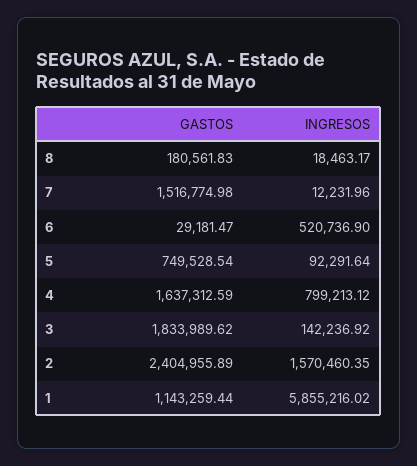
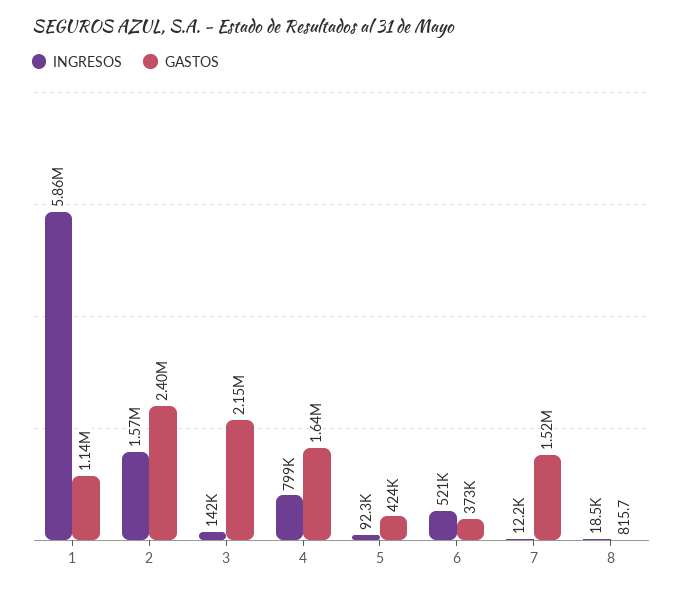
GASTOS, 8: 180561.83 -> 815.7
GASTOS, 6: 29181.47 -> 373000
GASTOS, 5: 749528.54 -> 424000
GASTOS, 3: 1833989.62 -> 2150000

